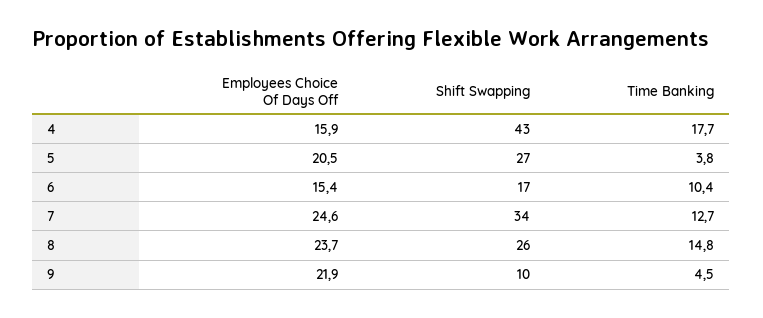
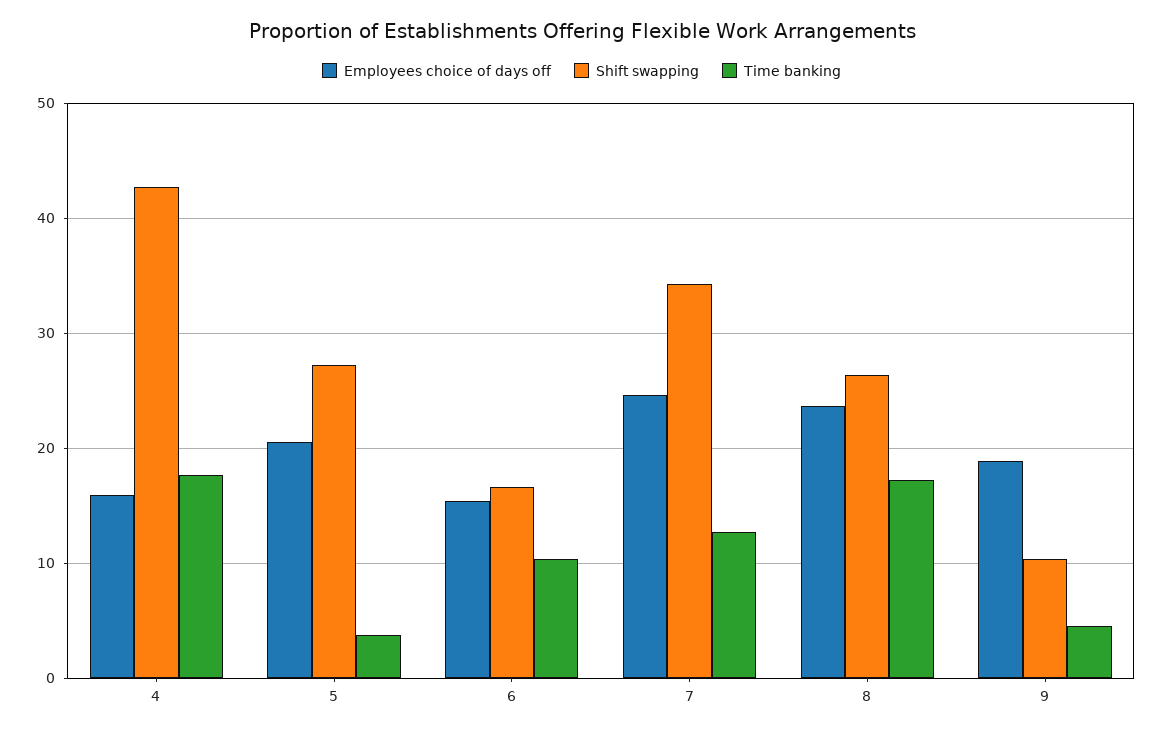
Time Banking, 8: 14.8 -> 17
Employees Choice Of Days Off, 9: 21.9 -> 19

